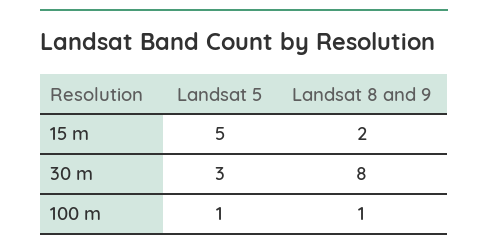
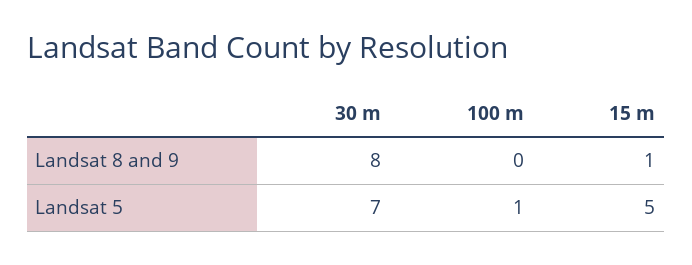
Landsat 8 and 9, 15 m: 2 -> 1
Landsat 5, 30 m: 3 -> 7
Landsat 8 and 9, 100 m: 1 -> 0

